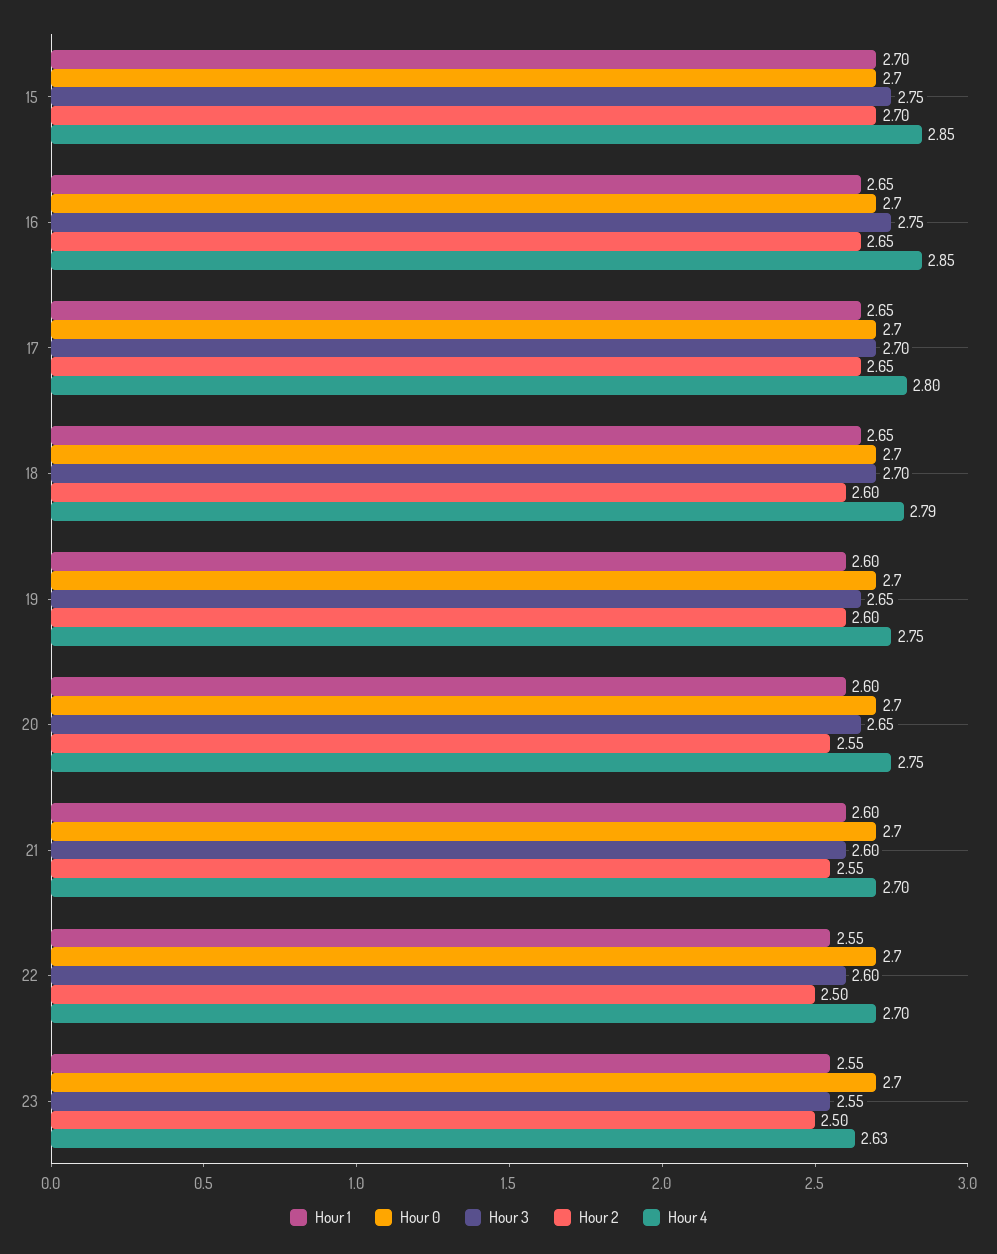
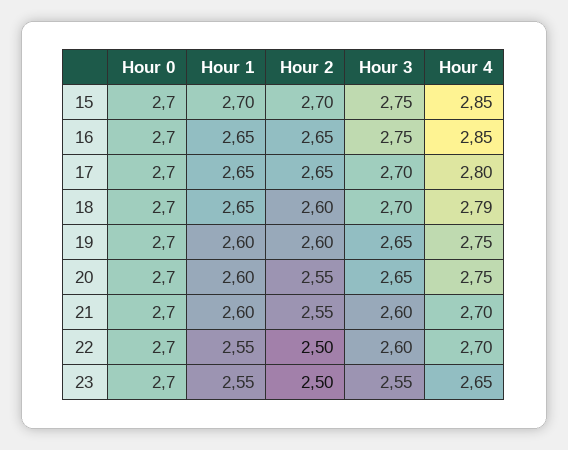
Hour 4, 23: 2.63 -> 2.65

